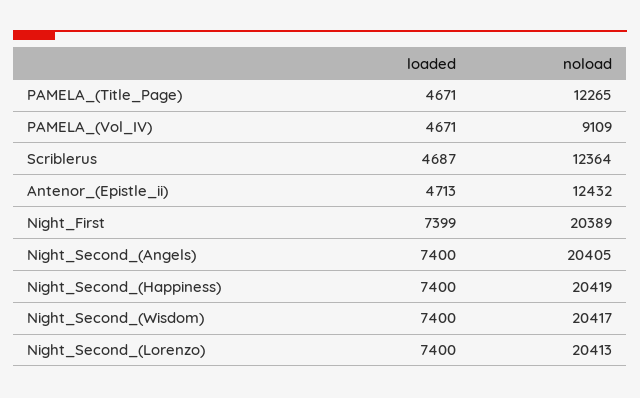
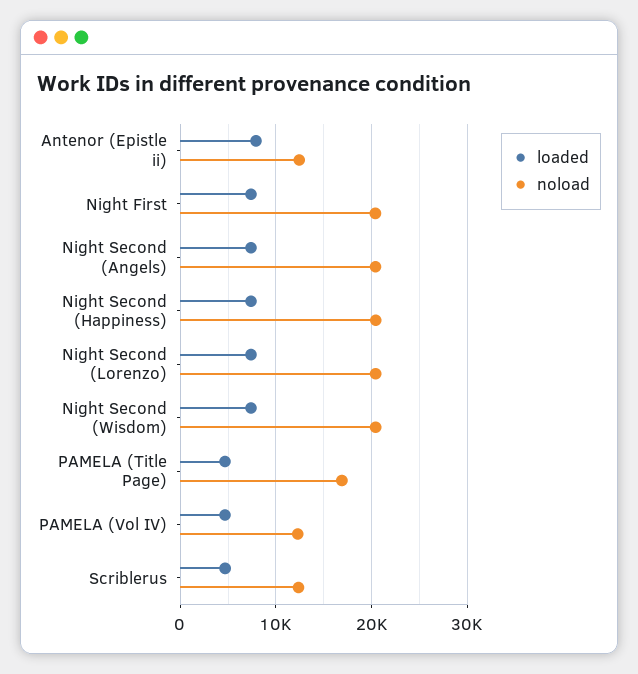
noload, PAMELA_(Title_Page): 12265 -> 17000
noload, PAMELA_(Vol_IV): 9109 -> 12000
loaded, Antenor_(Epistle_ii): 4713 -> 8000

